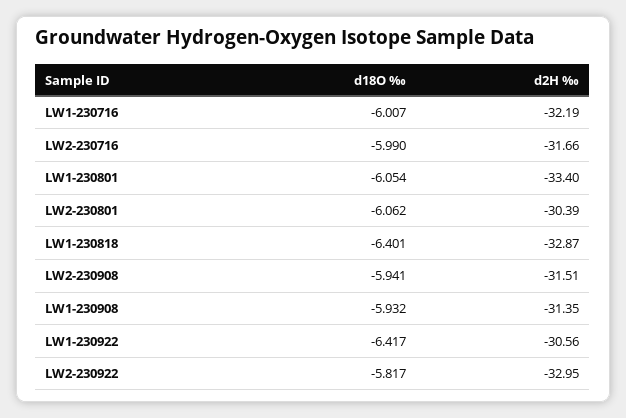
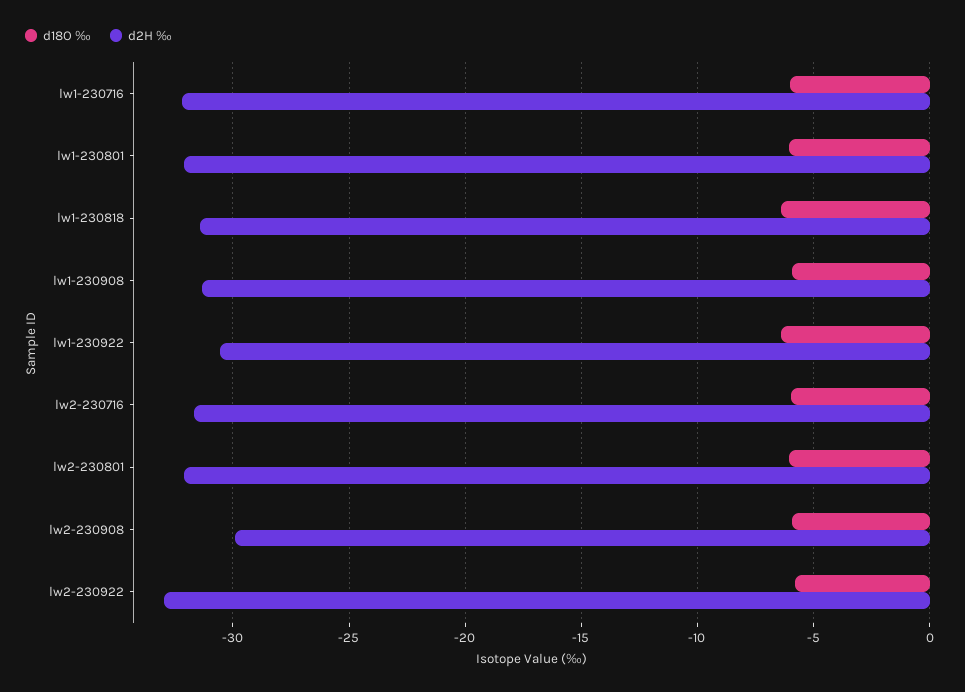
d2H ‰, LW1-230801: -33.4 -> -32
d2H ‰, LW2-230801: -30.39 -> -32
d2H ‰, LW1-230818: -32.87 -> -31.5
d2H ‰, LW2-230908: -31.51 -> -30

